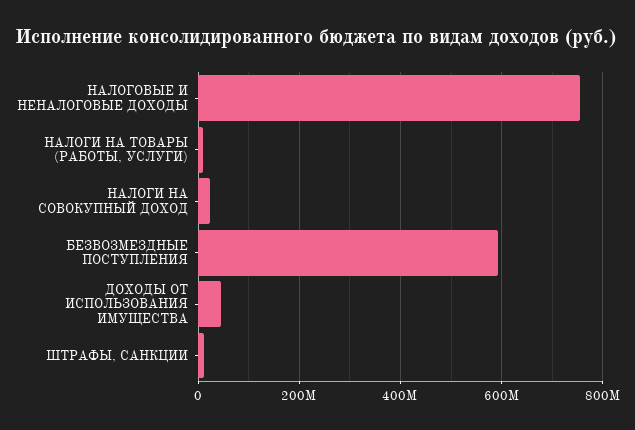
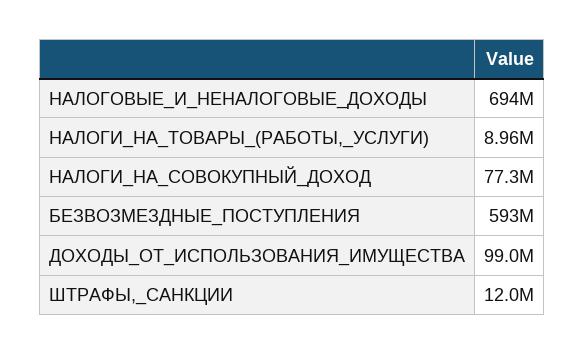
НАЛОГОВЫЕ И НЕНАЛОГОВЫЕ ДОХОДЫ: 760000000 -> 694000000
НАЛОГИ НА СОВОКУПНЫЙ ДОХОД: 20000000 -> 77300000
ДОХОДЫ ОТ ИСПОЛЬЗОВАНИЯ ИМУЩЕСТВА: 40000000 -> 99000000

